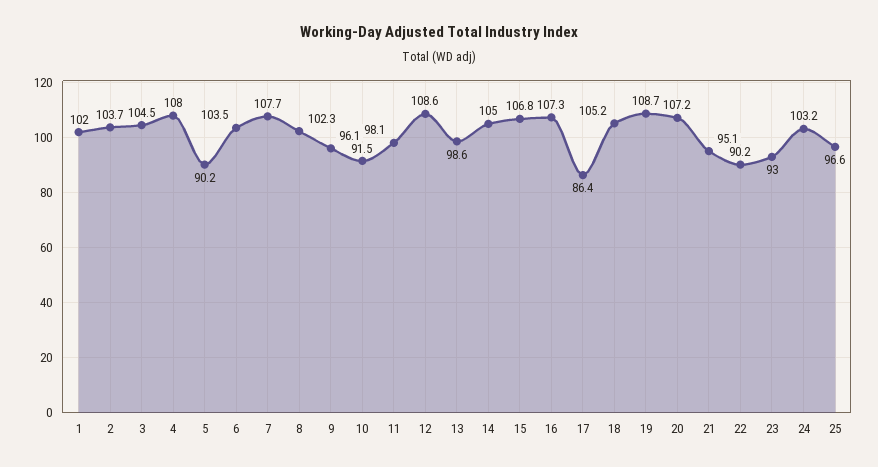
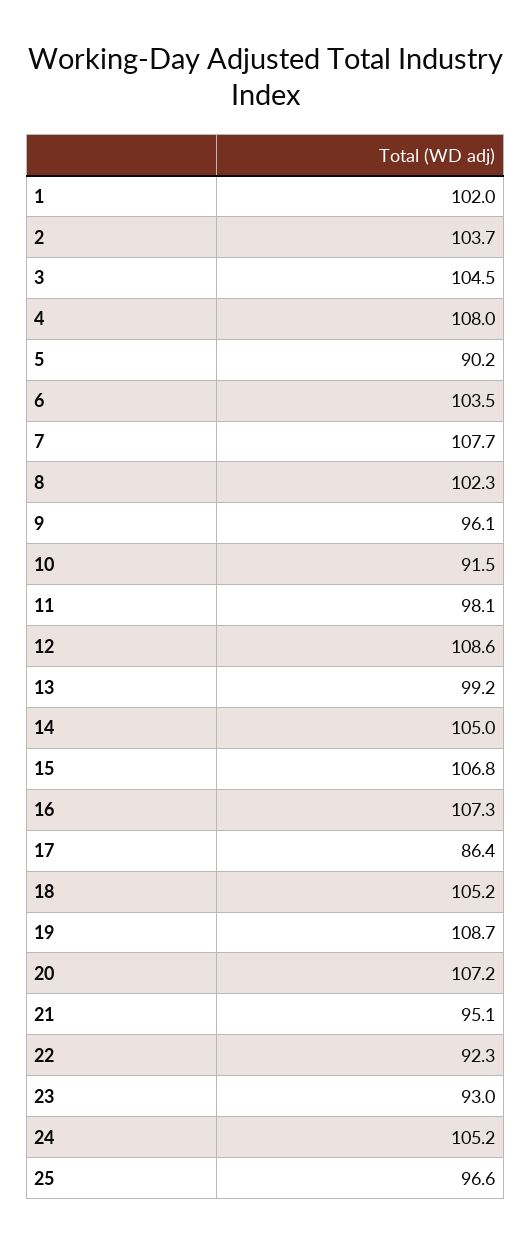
13: 98.6 -> 99.2
22: 90.2 -> 92.3
24: 103.2 -> 105.2

